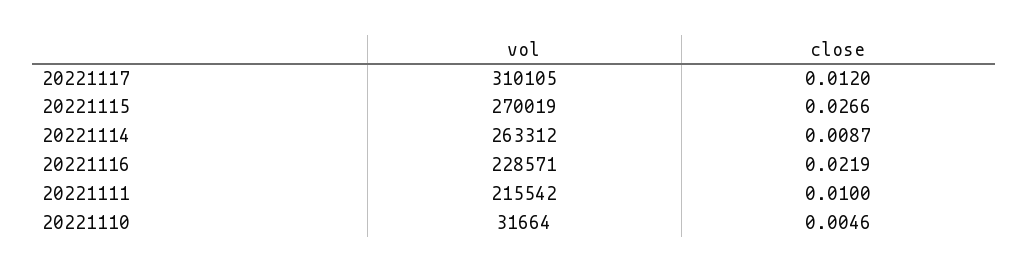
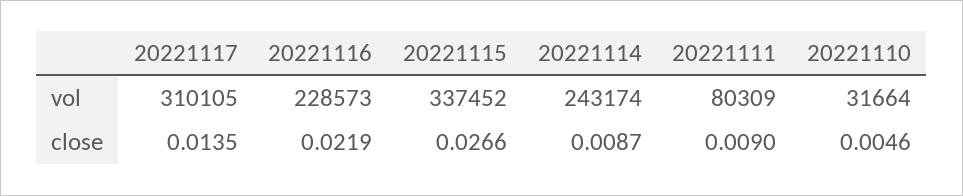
close, 20221117: 0.012 -> 0.0135
vol, 20221115: 270019 -> 337452
vol, 20221114: 263312 -> 243174
vol, 20221116: 228571 -> 228573
vol, 20221111: 215542 -> 80309
close, 20221111: 0.01 -> 0.009

